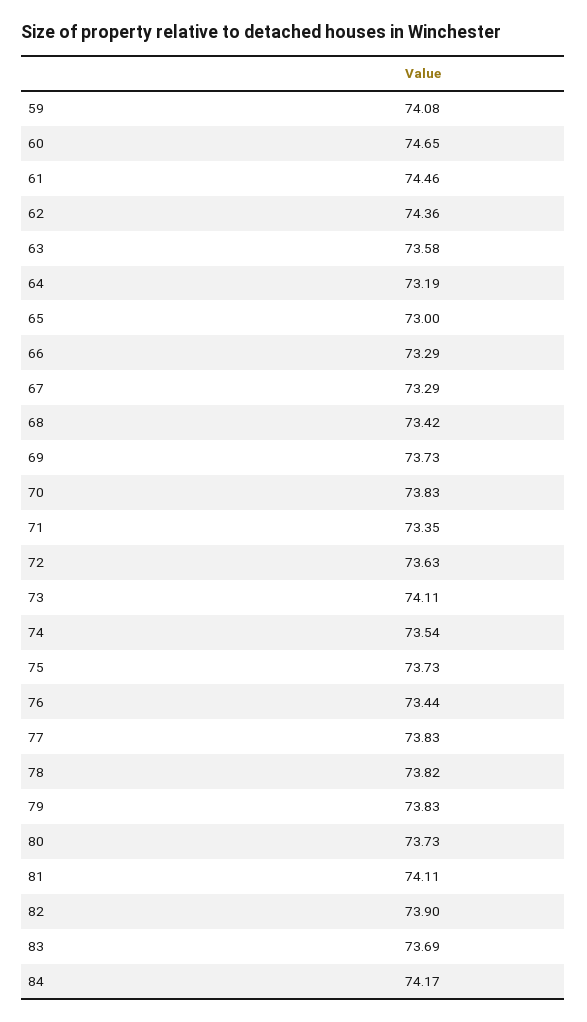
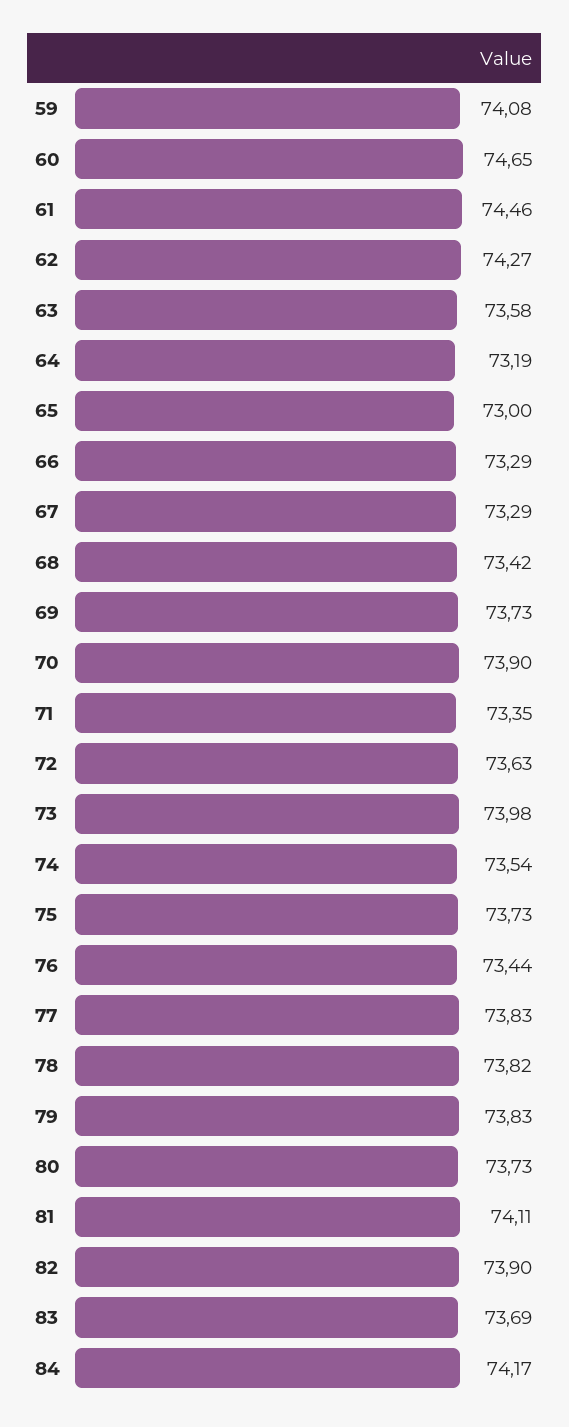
62: 74.36 -> 74.27
70: 73.83 -> 73.9
73: 74.11 -> 73.98

